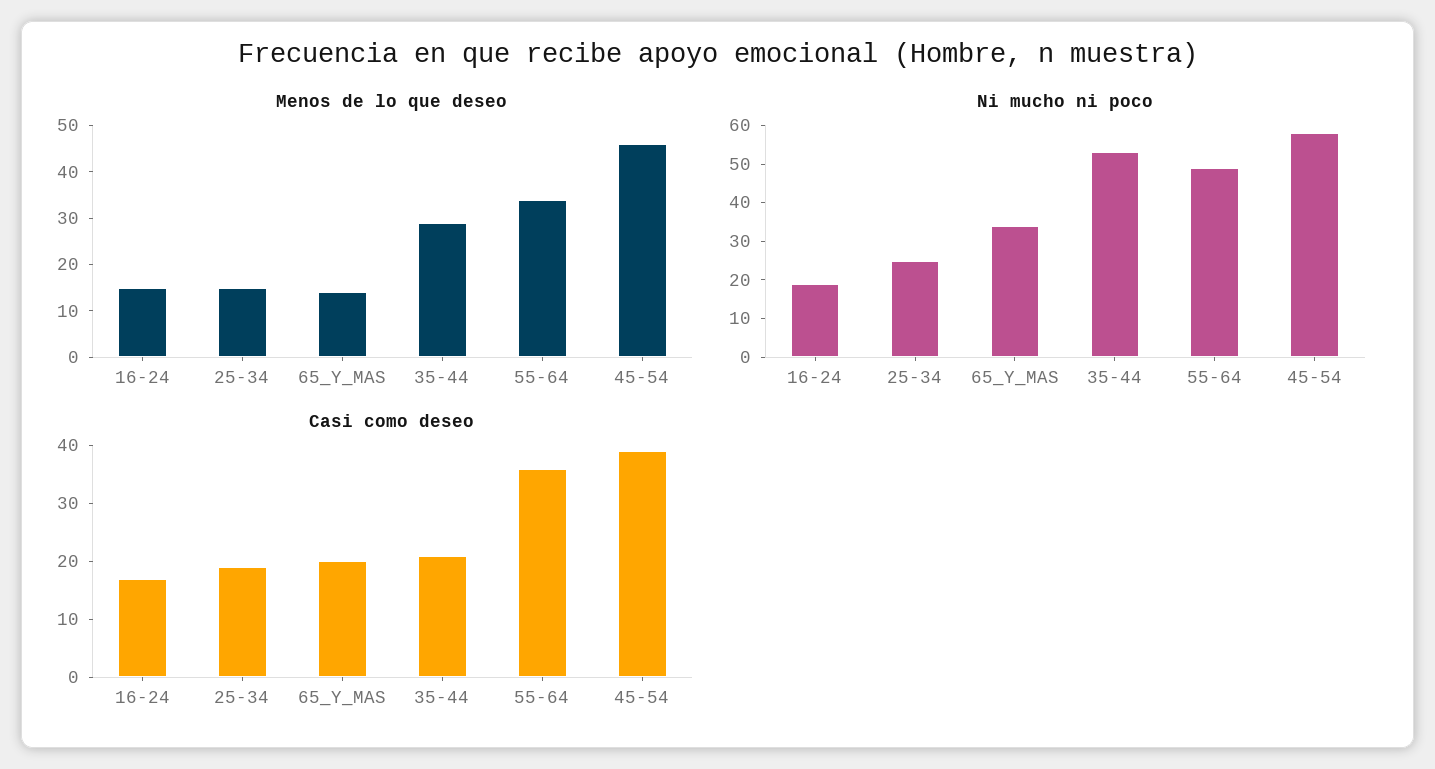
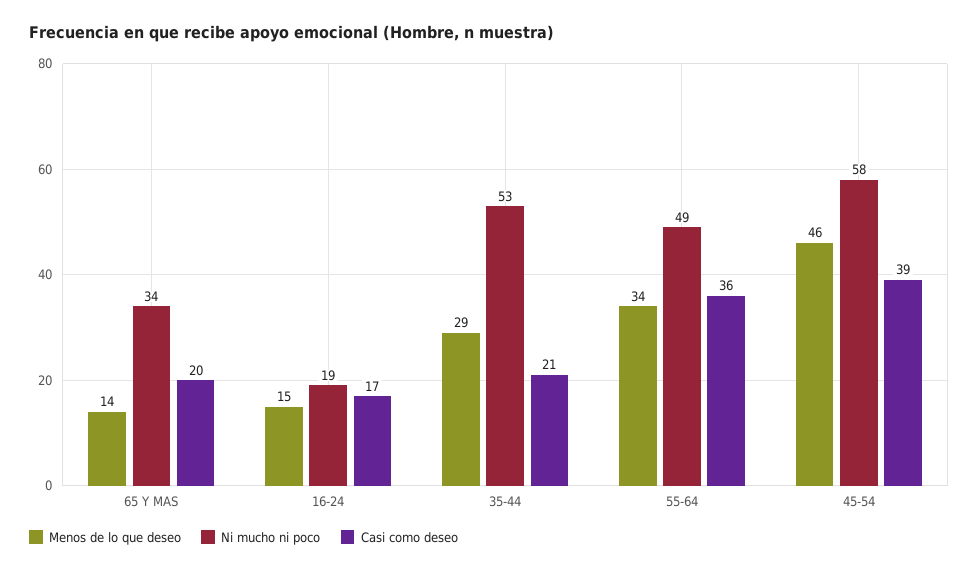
Menos de lo que deseo, 25-34: 15 -> none
Ni mucho ni poco, 25-34: 25 -> none
Casi como deseo, 25-34: 20 -> none

